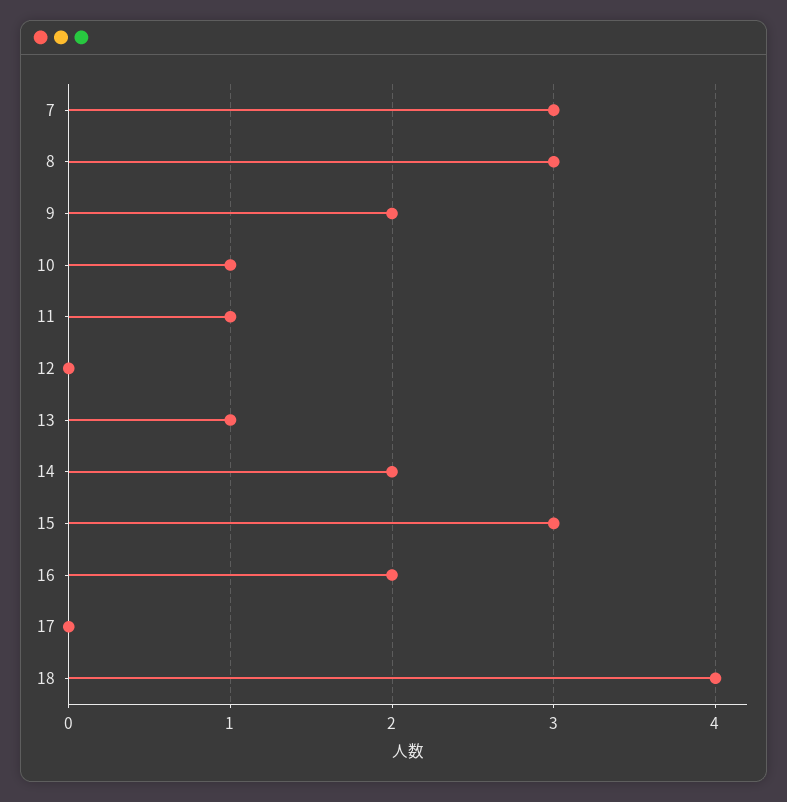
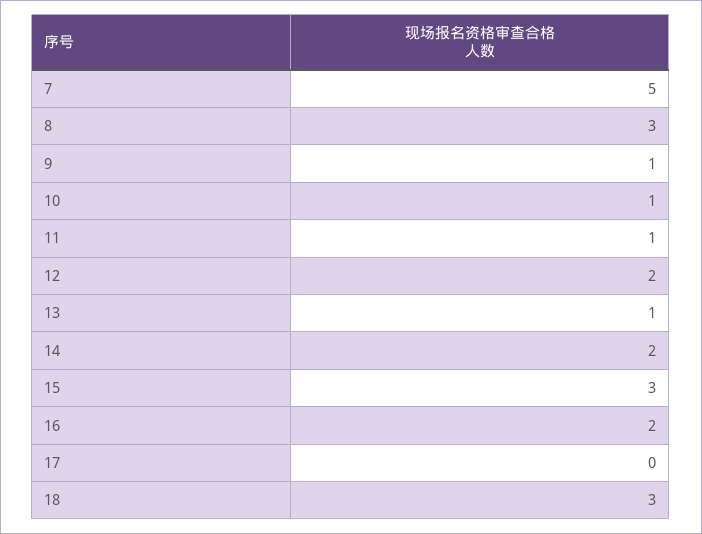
7: 3 -> 5
9: 2 -> 1
12: 0 -> 2
18: 4 -> 3

